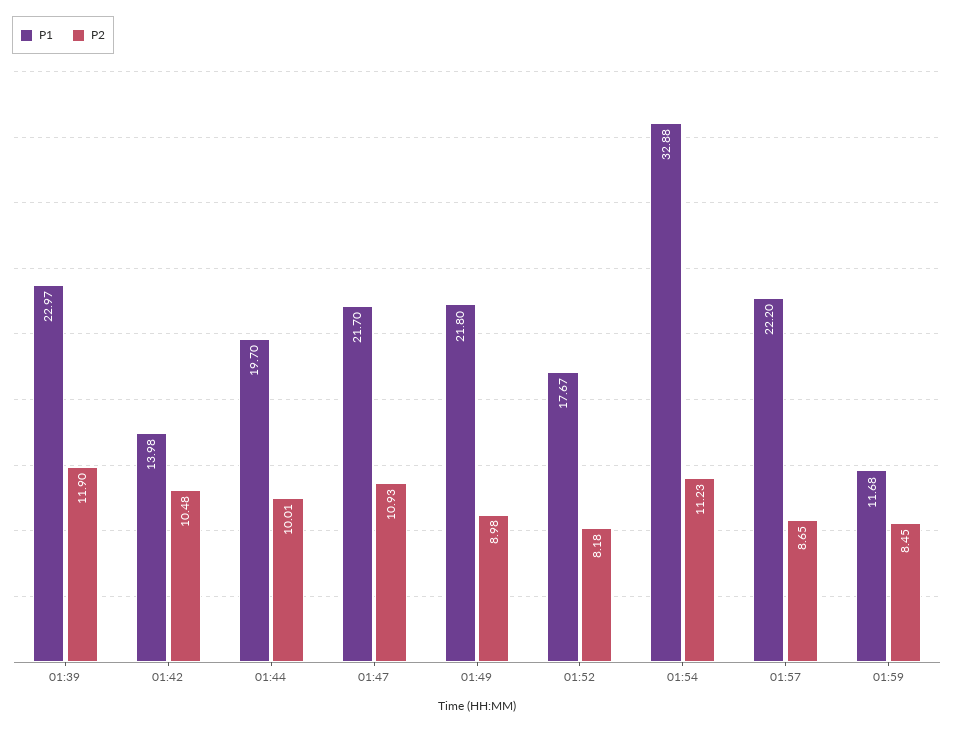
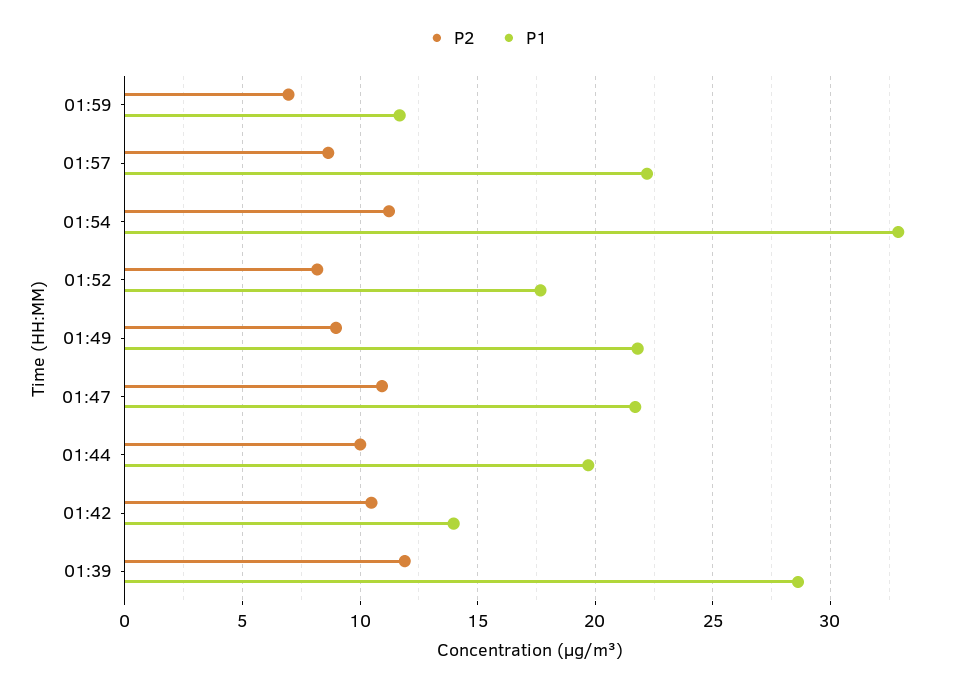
P1, 01:39: 22.97 -> 28.5
P2, 01:59: 8.45 -> 7

